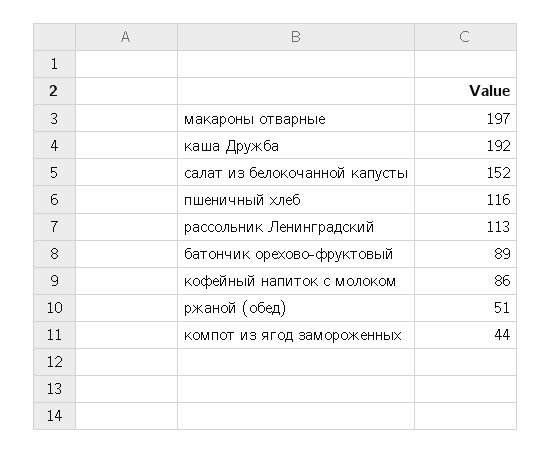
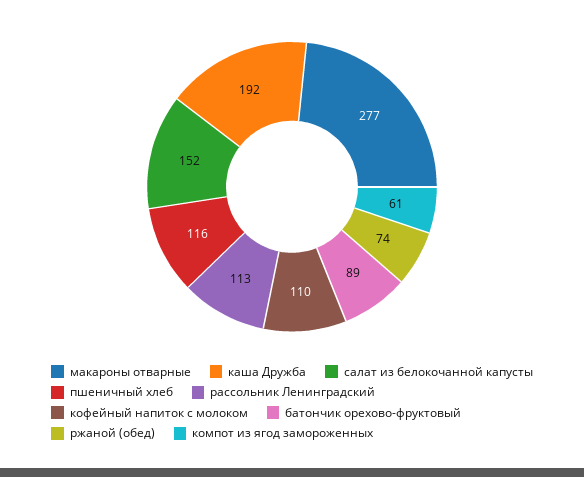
макароны отварные: 197 -> 277
кофейный напиток с молоком: 86 -> 110
ржаной (обед): 51 -> 74
компот из ягод замороженных: 44 -> 61

